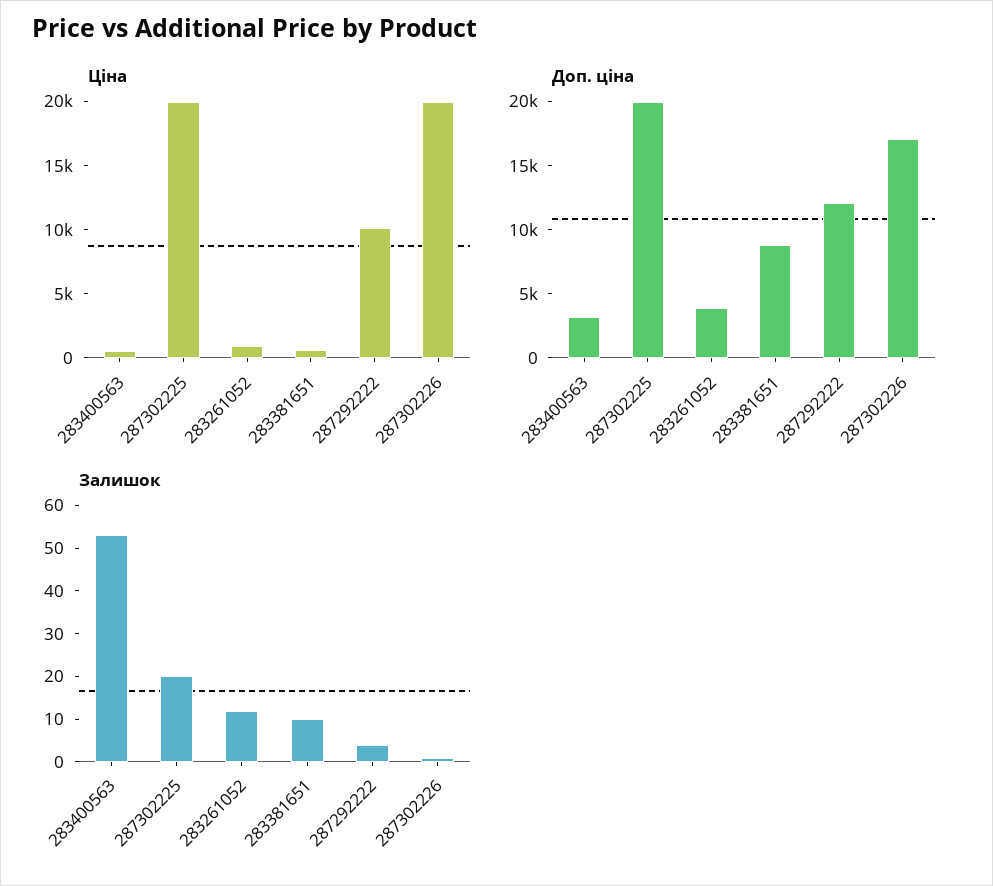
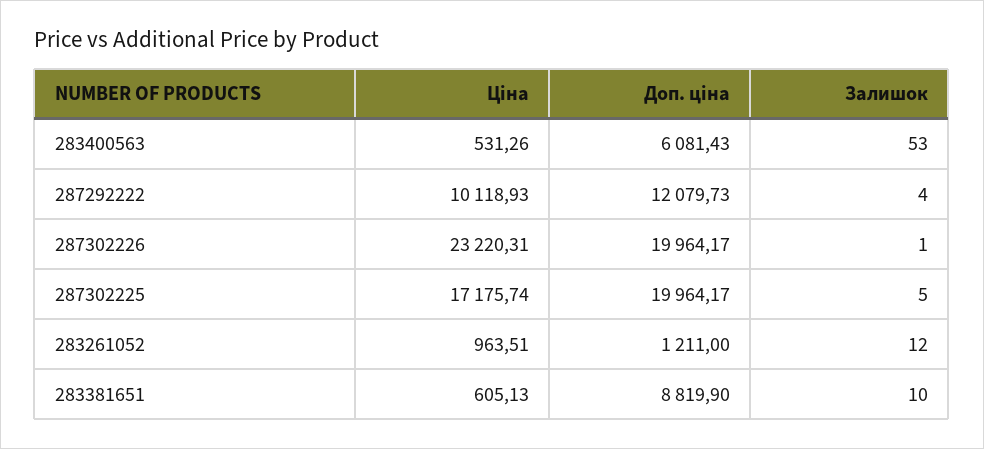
Ціна, 287302225: 20000 -> 17175.74
Ціна, 287302226: 20000 -> 23220.31
Доп. ціна, 283400563: 3000 -> 6081.43
Доп. ціна, 283261052: 4000 -> 1211
Доп. ціна, 287302226: 17000 -> 19964.17
Залишок, 287302225: 20 -> 5

